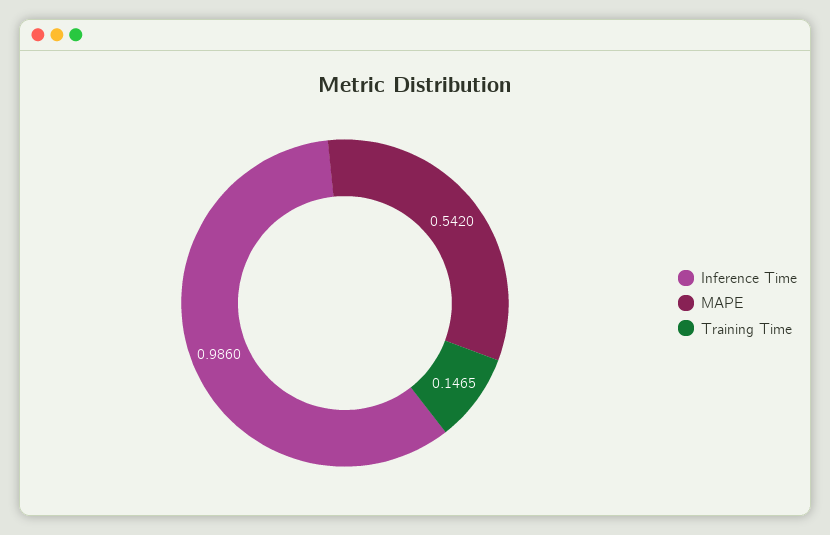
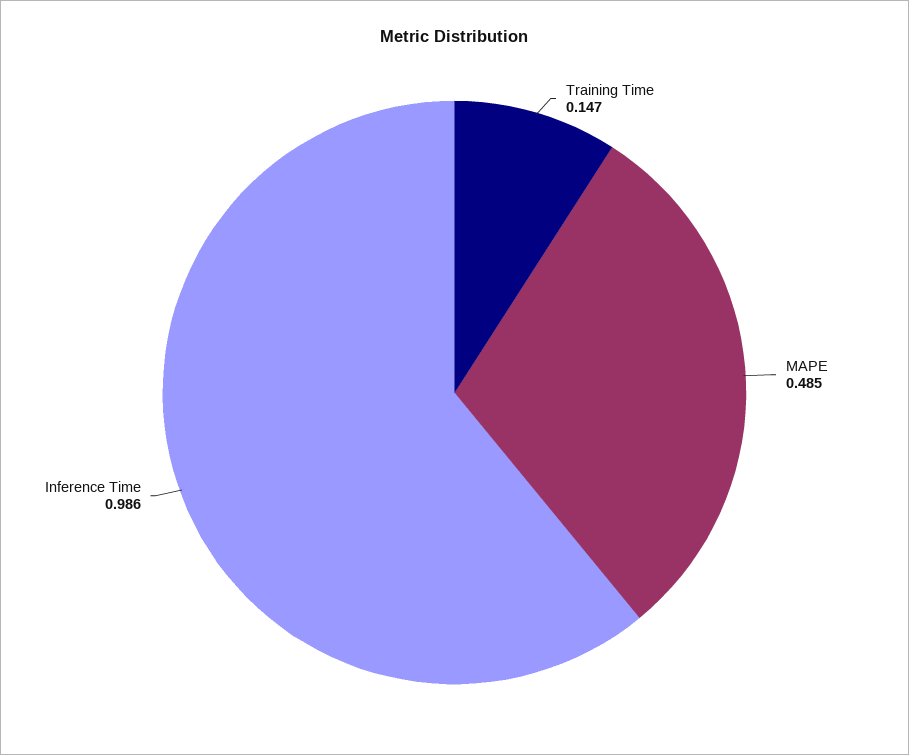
MAPE: 0.542 -> 0.485

